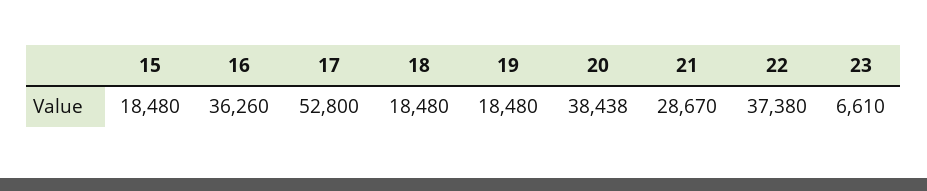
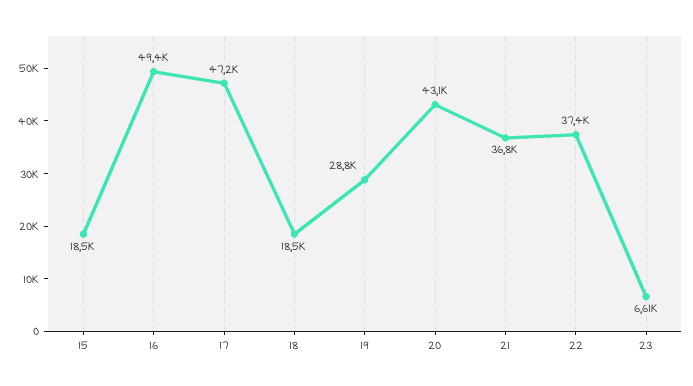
16: 36260 -> 49400
17: 52800 -> 47200
19: 18480 -> 28800
20: 38438 -> 43100
21: 28670 -> 36800

